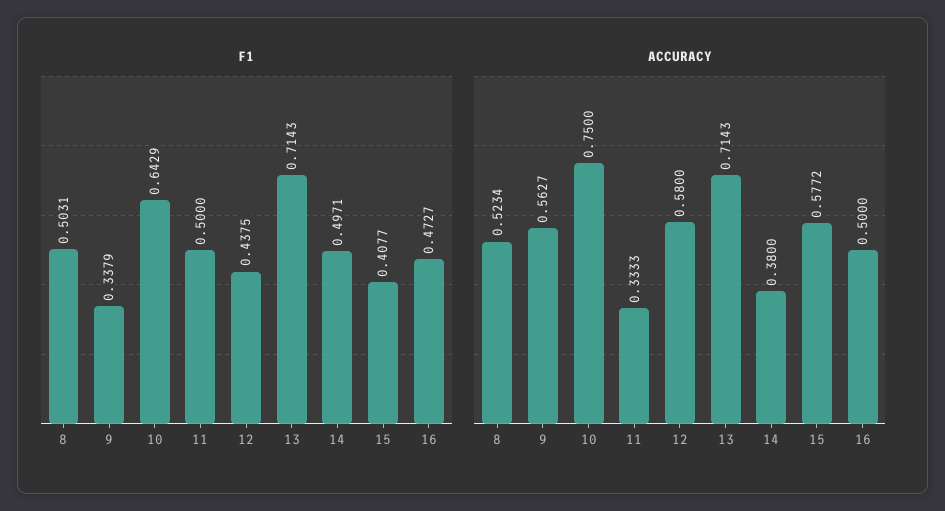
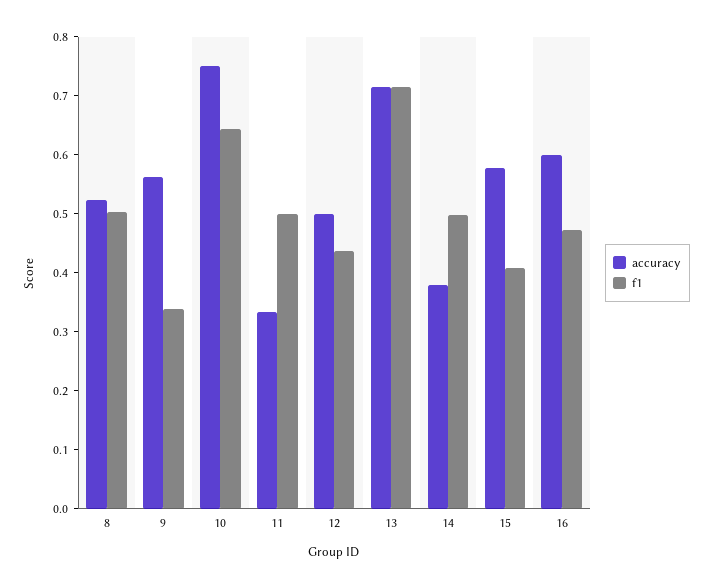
ACCURACY, 12: 0.58 -> 0.5
ACCURACY, 16: 0.5 -> 0.6

